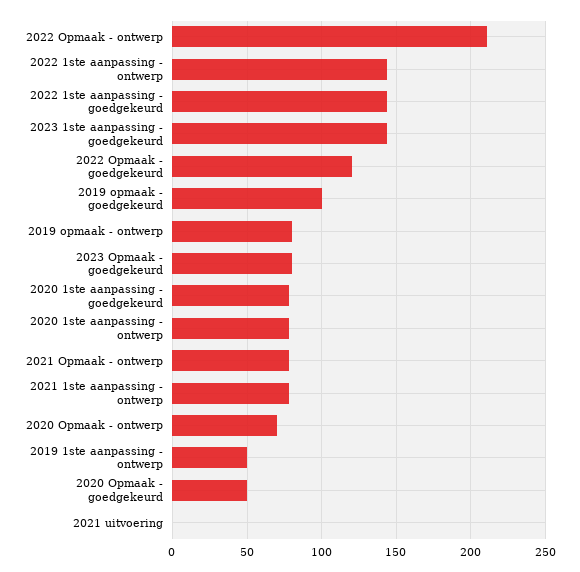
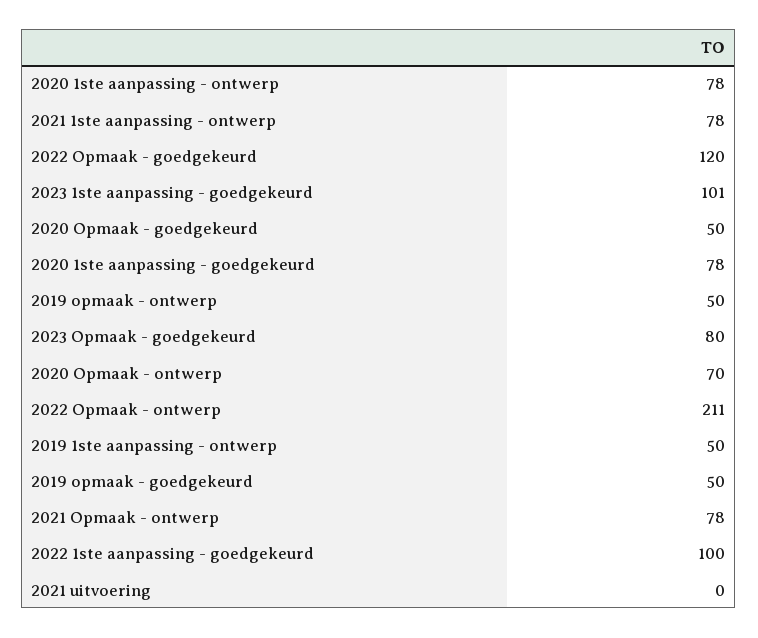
2022 1ste aanpassing - ontwerp: 145 -> none
2022 1ste aanpassing - goedgekeurd: 145 -> 100
2023 1ste aanpassing - goedgekeurd: 145 -> 101
2019 opmaak - goedgekeurd: 100 -> 50
2019 opmaak - ontwerp: 80 -> 50

